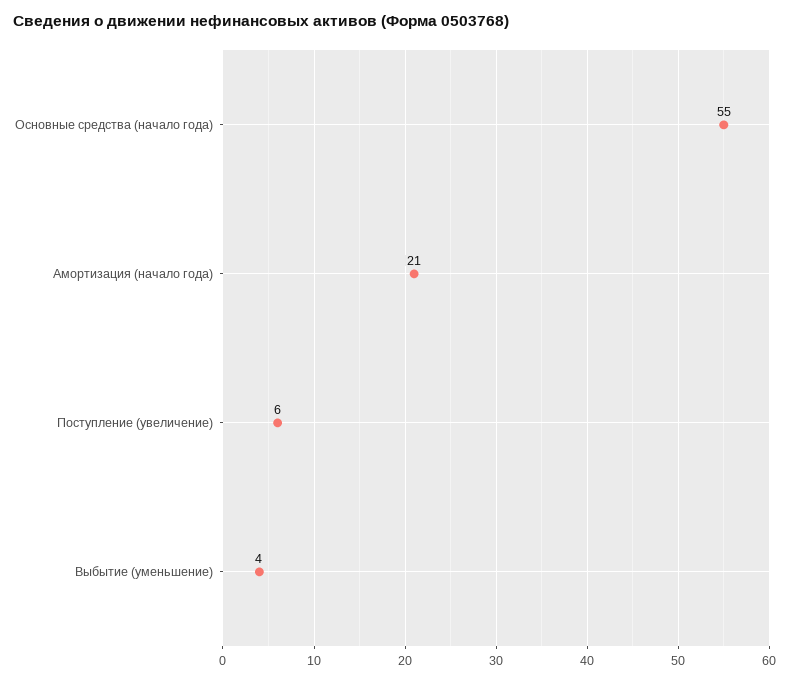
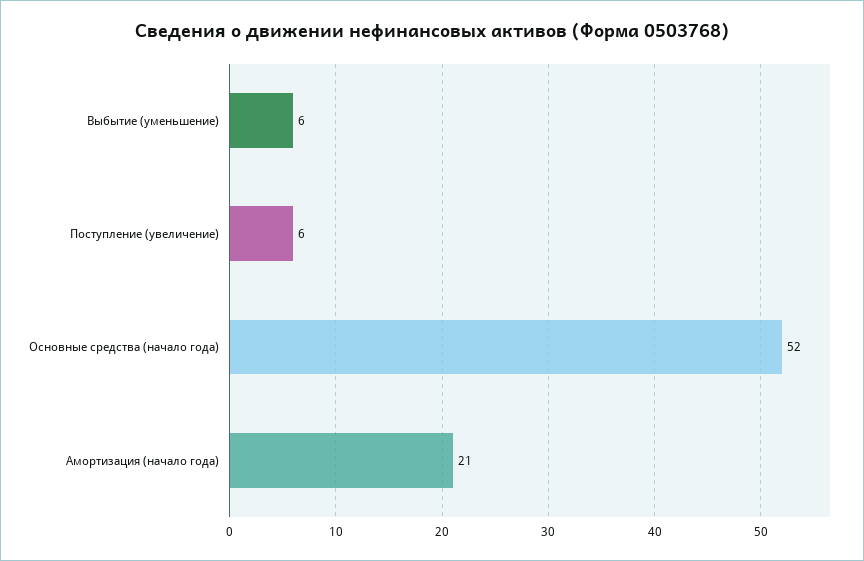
Основные средства (начало года): 55 -> 52
Выбытие (уменьшение): 4 -> 6

